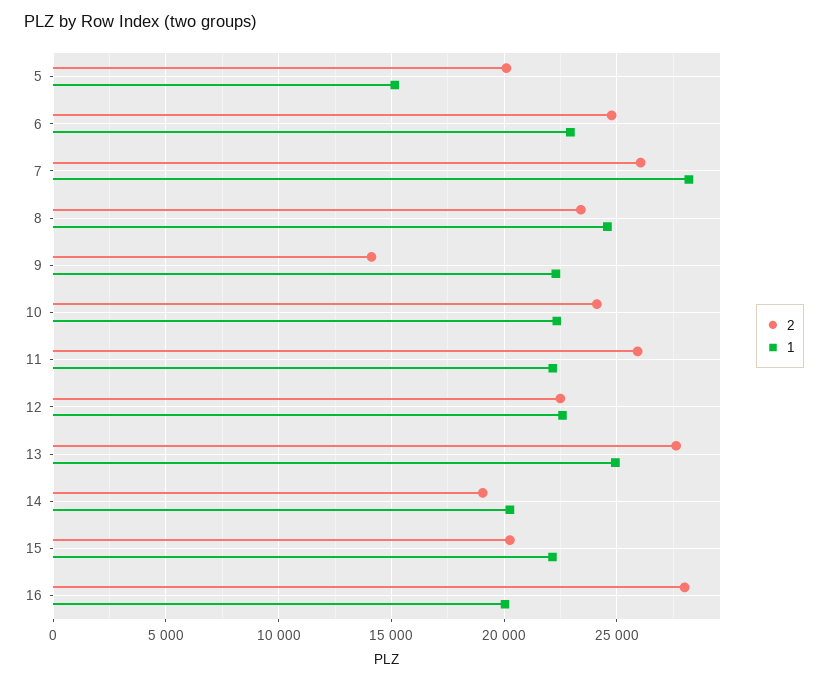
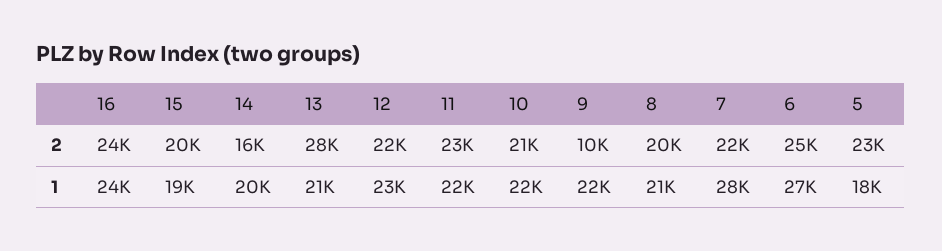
2, 5: 20000 -> 23000
1, 5: 15000 -> 18000
1, 6: 23000 -> 27000
2, 7: 26000 -> 22000
2, 8: 23500 -> 20000
1, 8: 24500 -> 21000
2, 9: 14000 -> 10000
2, 10: 24000 -> 21000
2, 11: 26000 -> 23000
1, 13: 25000 -> 21000
2, 14: 19000 -> 16000
1, 15: 22000 -> 19000
2, 16: 28000 -> 24000
1, 16: 20000 -> 24000

